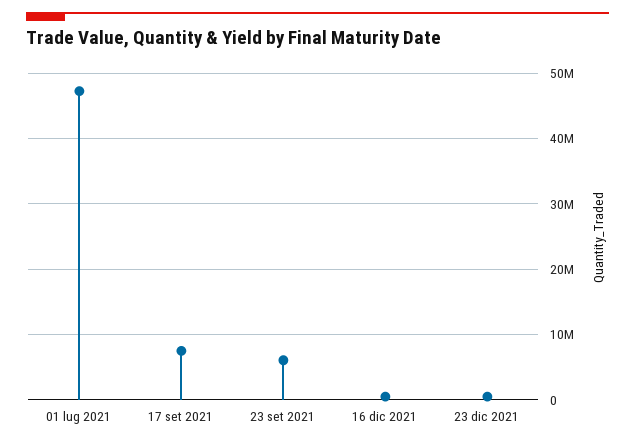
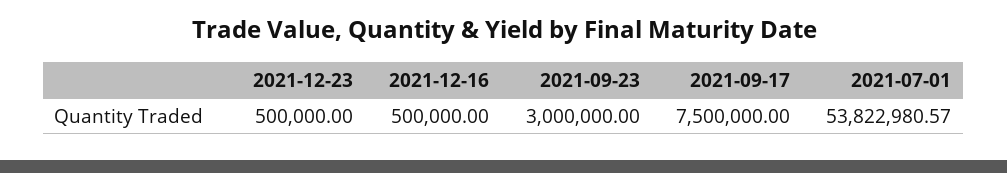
01 lug 2021: 47000000 -> 53822980.57
23 set 2021: 6000000 -> 3000000

